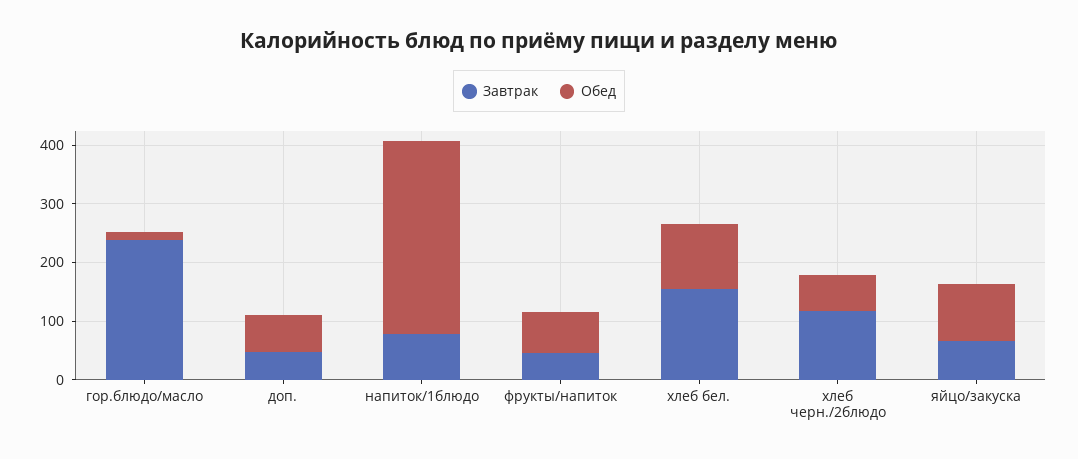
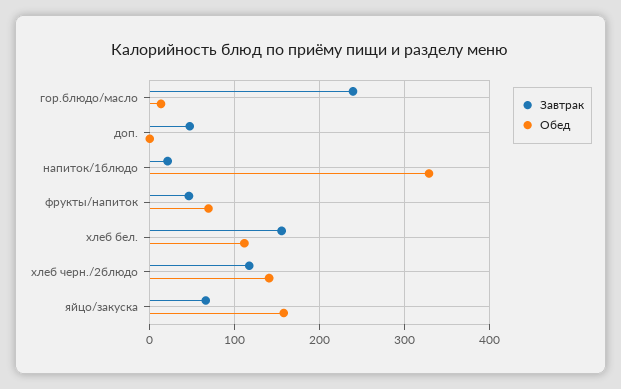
Обед, доп.: 60 -> 0
Завтрак, напиток/1блюдо: 80 -> 20
Обед, хлеб черн./2блюдо: 60 -> 140
Обед, яйцо/закуска: 100 -> 160

